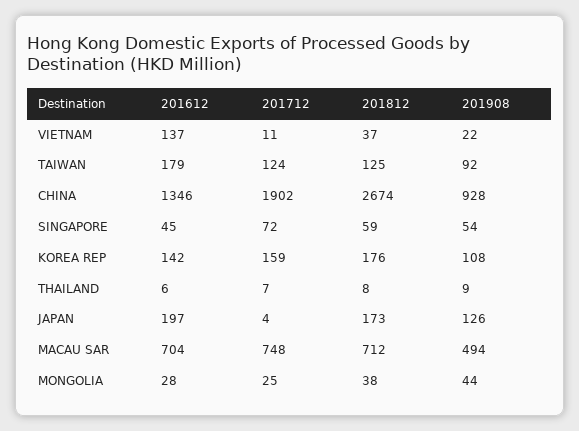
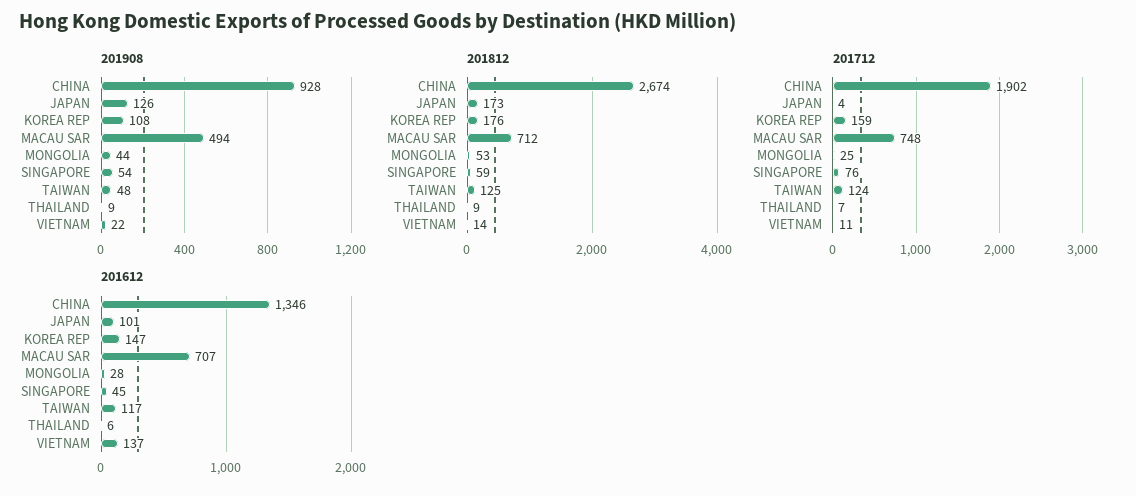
201812, VIETNAM: 37 -> 14
201612, TAIWAN: 179 -> 117
201908, TAIWAN: 92 -> 48
201712, SINGAPORE: 72 -> 76
201612, KOREA REP: 142 -> 147
201812, THAILAND: 8 -> 9
201612, JAPAN: 197 -> 101
201612, MACAU SAR: 704 -> 707
201812, MONGOLIA: 38 -> 53

